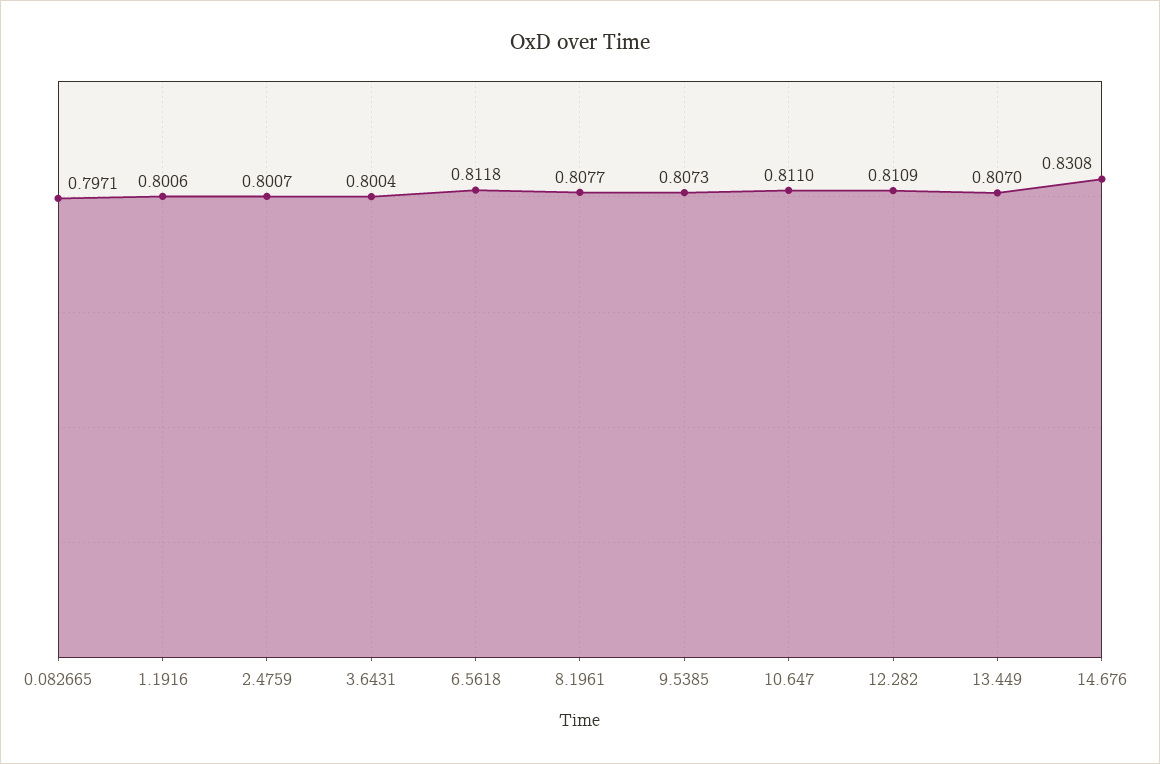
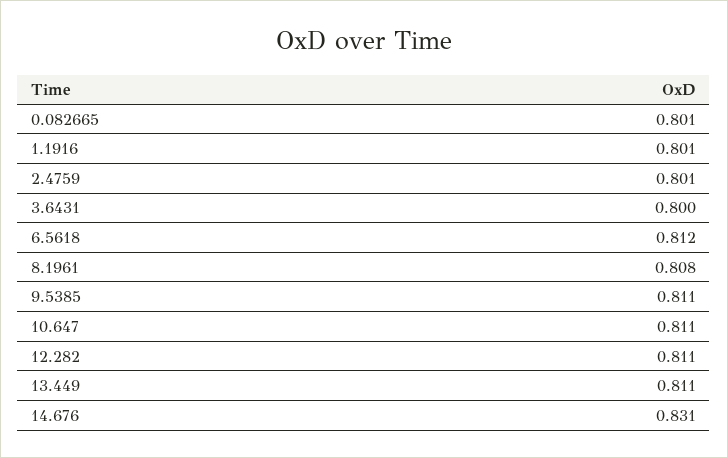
0.082665: 0.7971 -> 0.801
9.5385: 0.8073 -> 0.811
13.449: 0.807 -> 0.811

